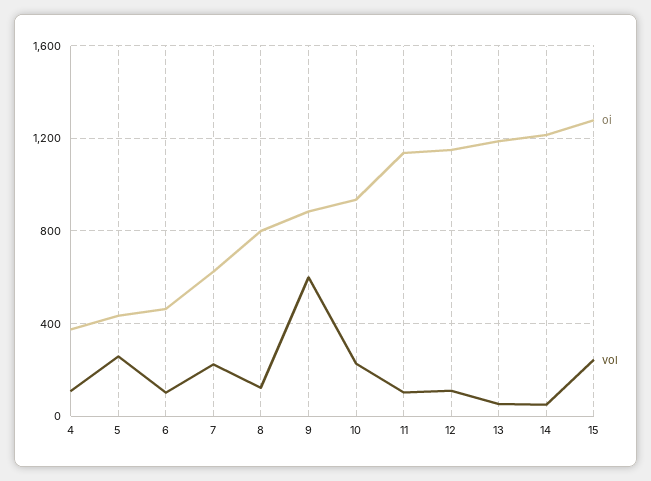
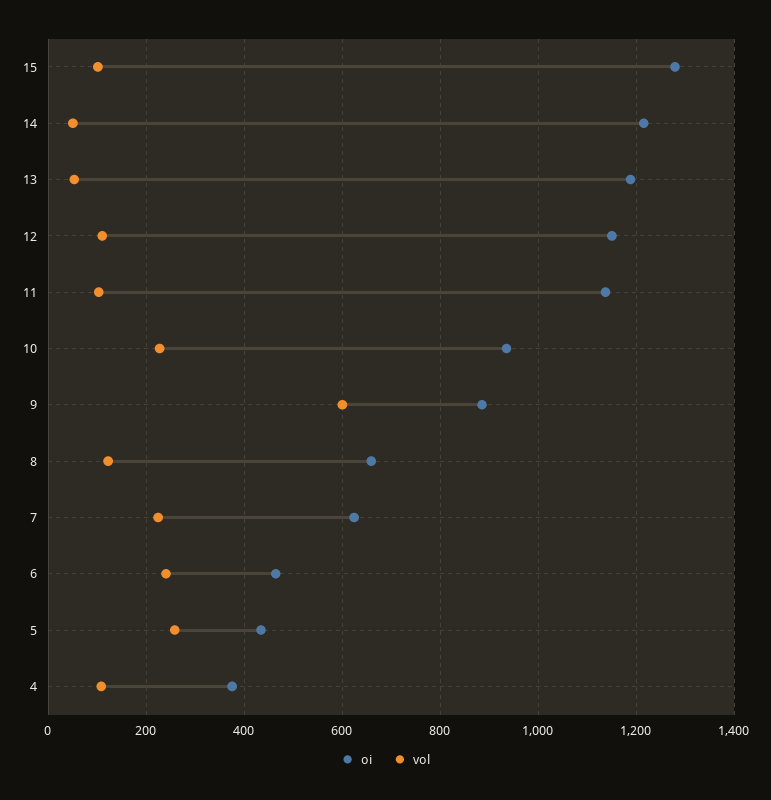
vol, 6: 100 -> 240
oi, 8: 800 -> 660
vol, 15: 250 -> 100

